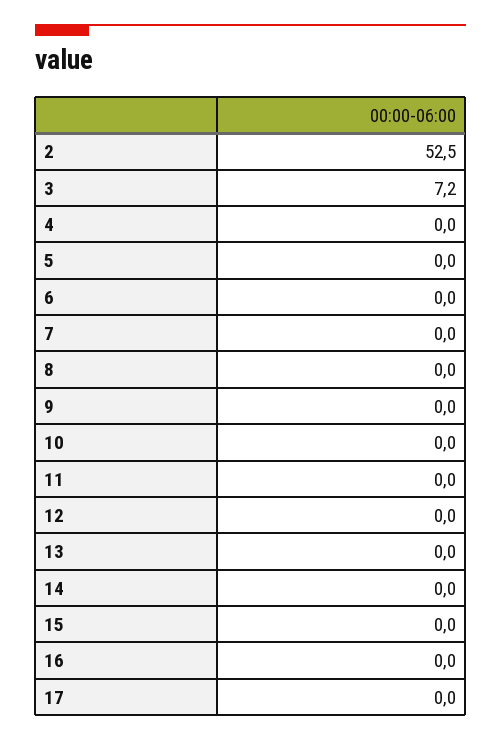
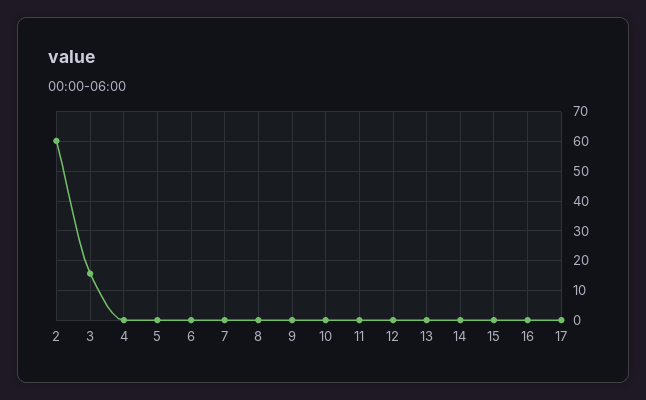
2: 52.5 -> 60
3: 7.2 -> 15

